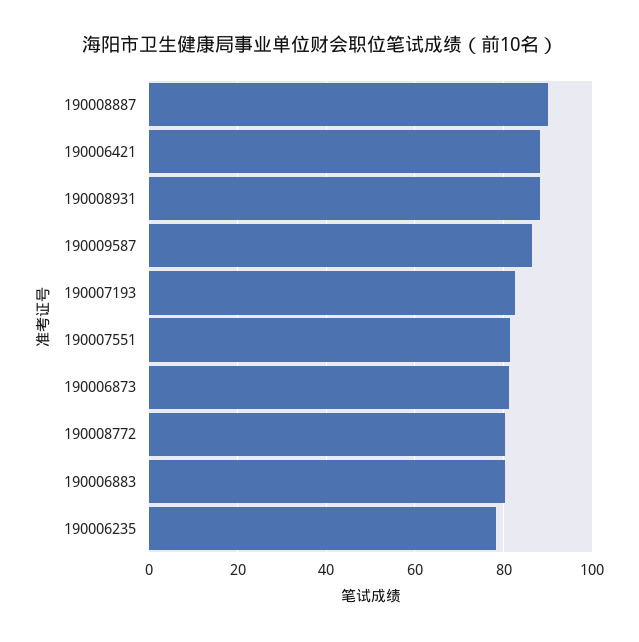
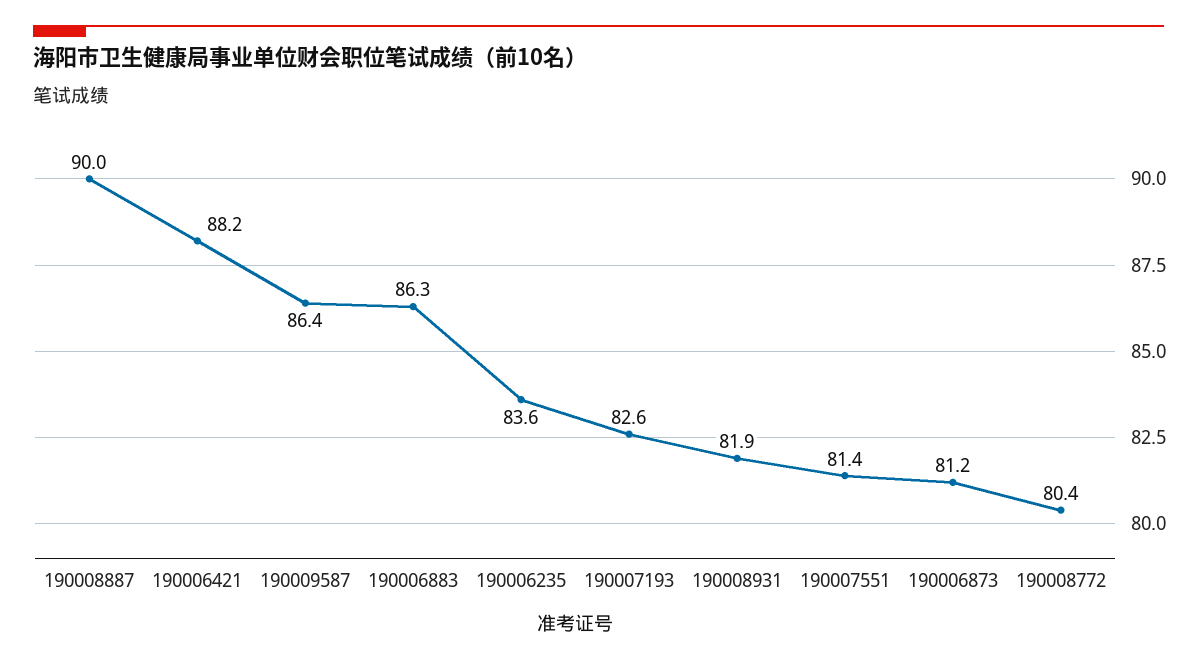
190008931: 88 -> 81.9
190006883: 80 -> 86.3
190006235: 78 -> 83.6

